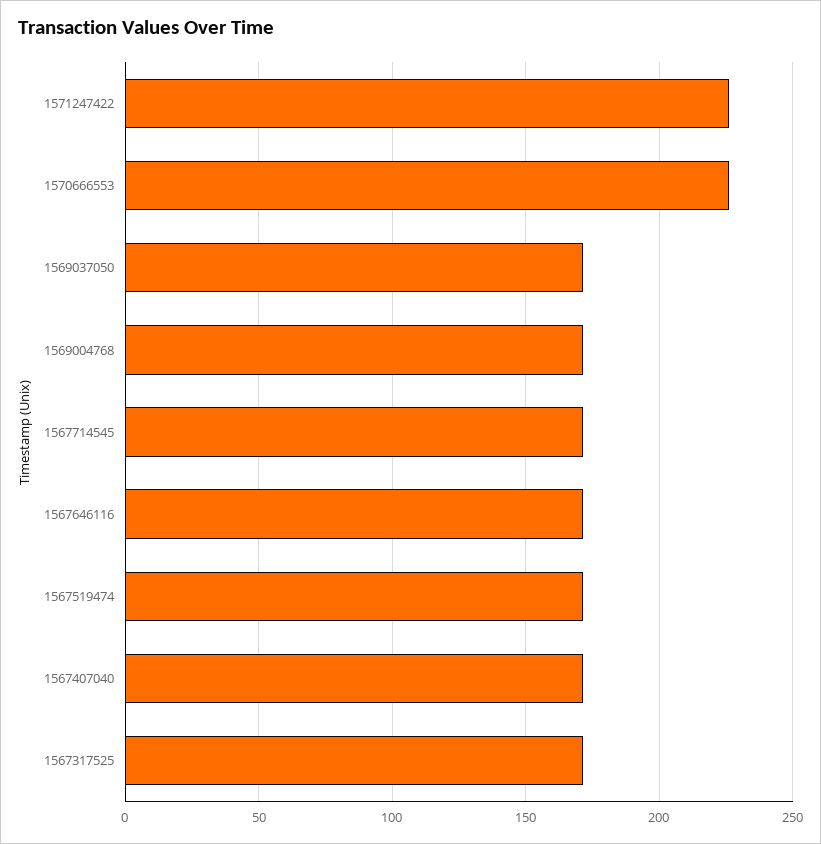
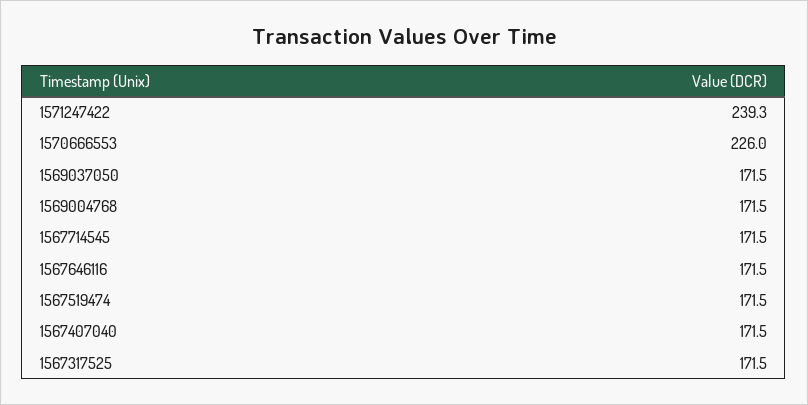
1571247422: 225 -> 239.3

